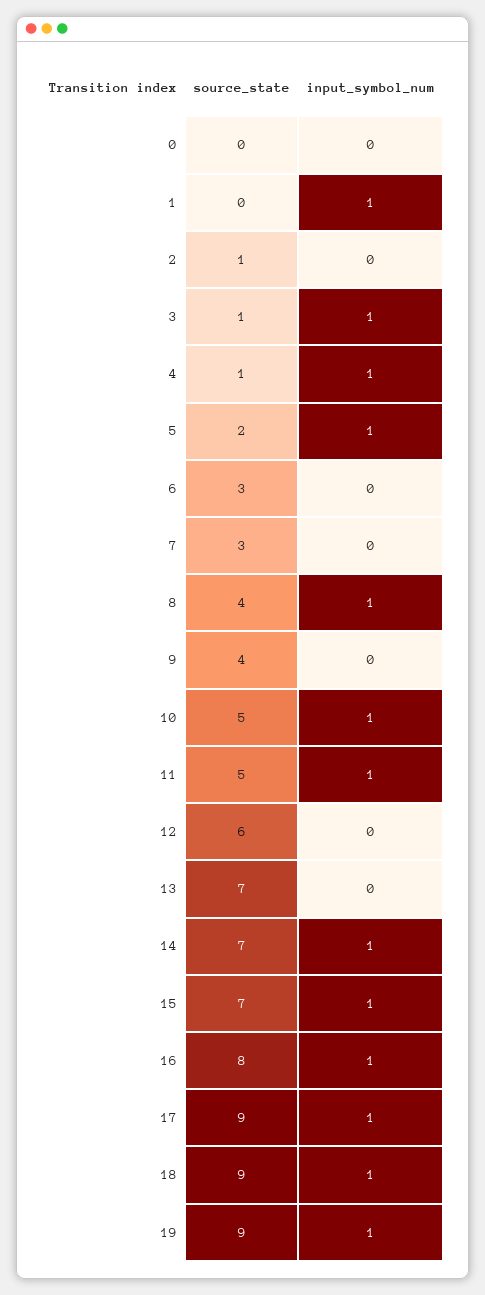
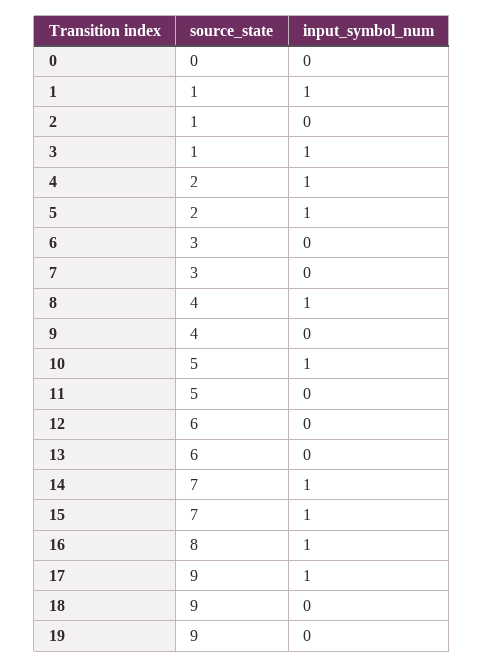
source_state, 1: 0 -> 1
source_state, 4: 1 -> 2
input_symbol_num, 11: 1 -> 0
source_state, 13: 7 -> 6
input_symbol_num, 18: 1 -> 0
input_symbol_num, 19: 1 -> 0

